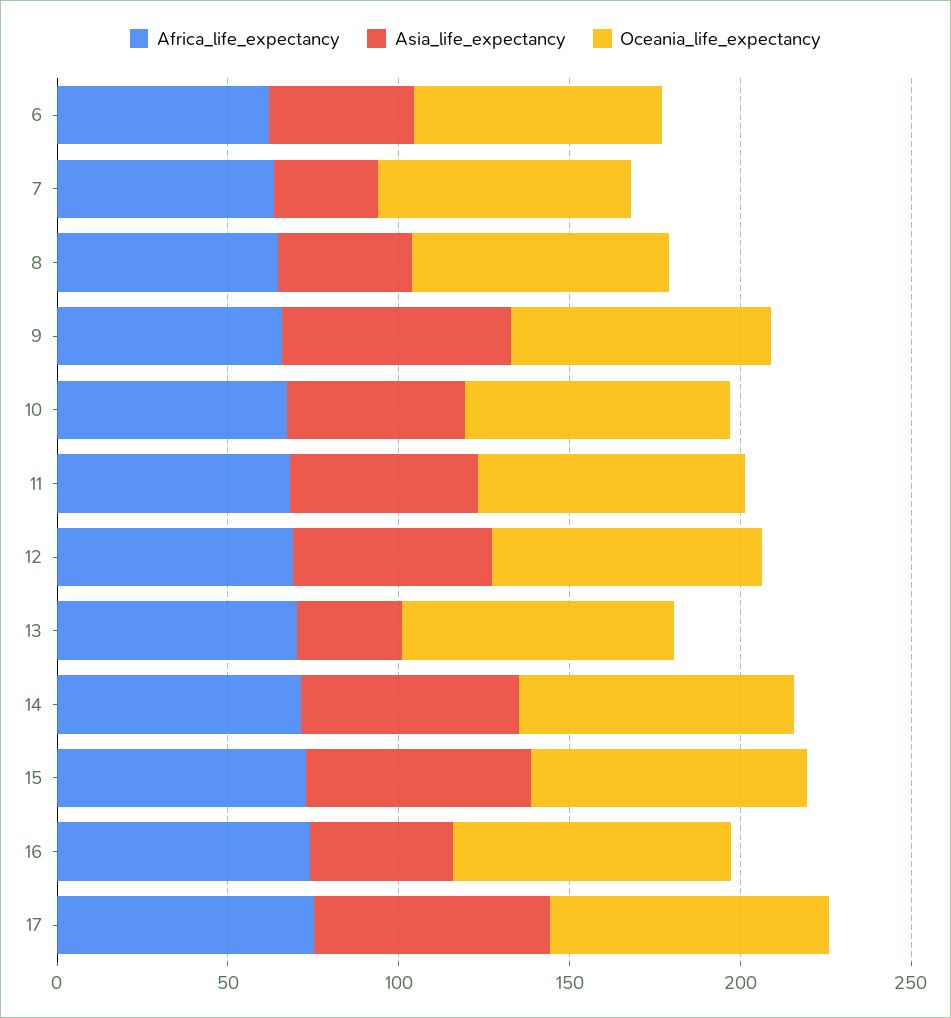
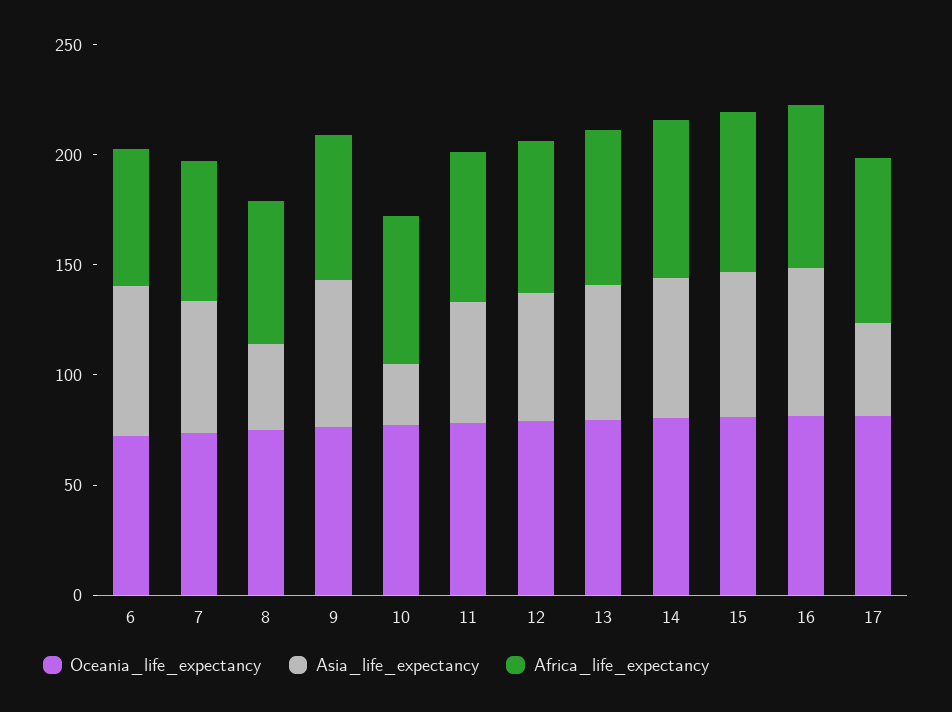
Asia_life_expectancy, 6: 40 -> 70
Asia_life_expectancy, 7: 30 -> 60
Asia_life_expectancy, 10: 50 -> 30
Asia_life_expectancy, 13: 30 -> 60
Asia_life_expectancy, 16: 40 -> 70
Asia_life_expectancy, 17: 70 -> 40

